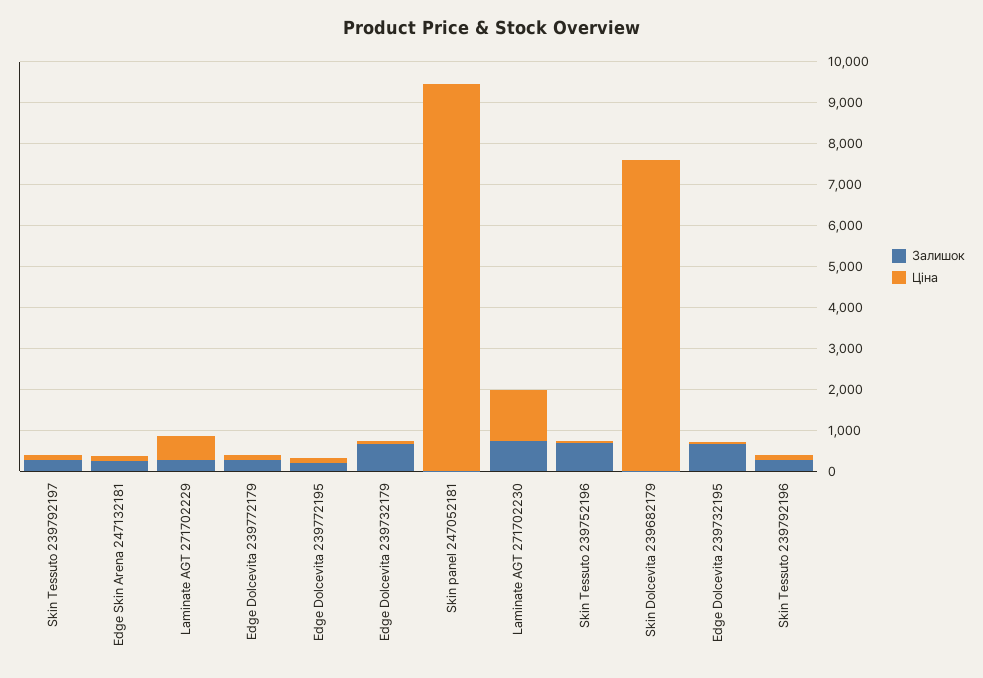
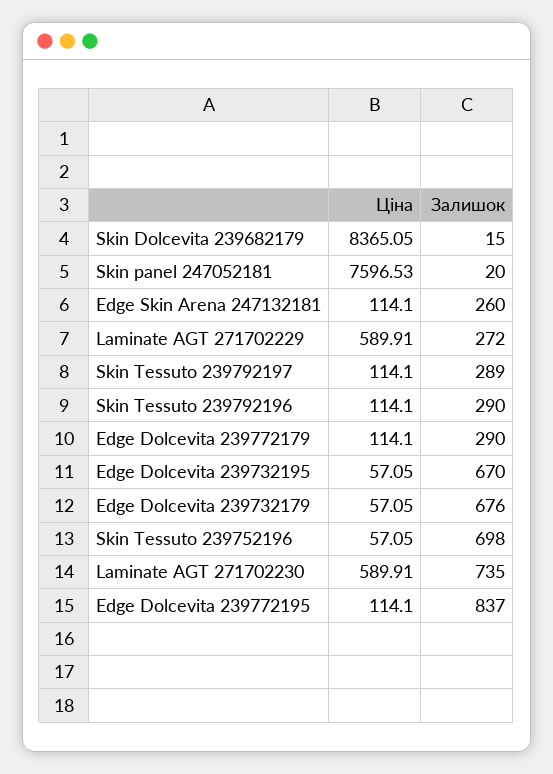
Залишок, Edge Dolcevita 239772195: 200 -> 837
Ціна, Skin panel 247052181: 9400 -> 7596.53
Ціна, Laminate AGT 271702230: 1200 -> 589.91
Ціна, Skin Dolcevita 239682179: 7600 -> 8365.05

